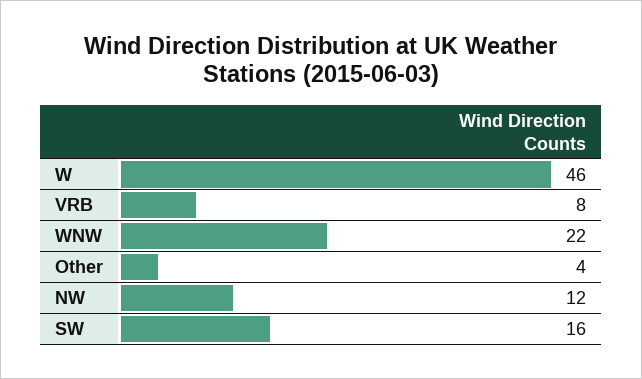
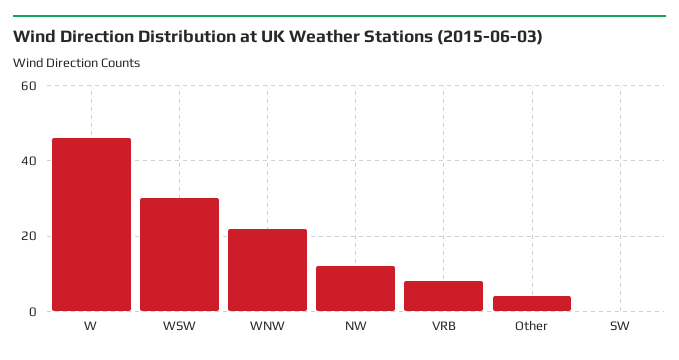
SW: 16 -> 0
WSW: none -> 30

